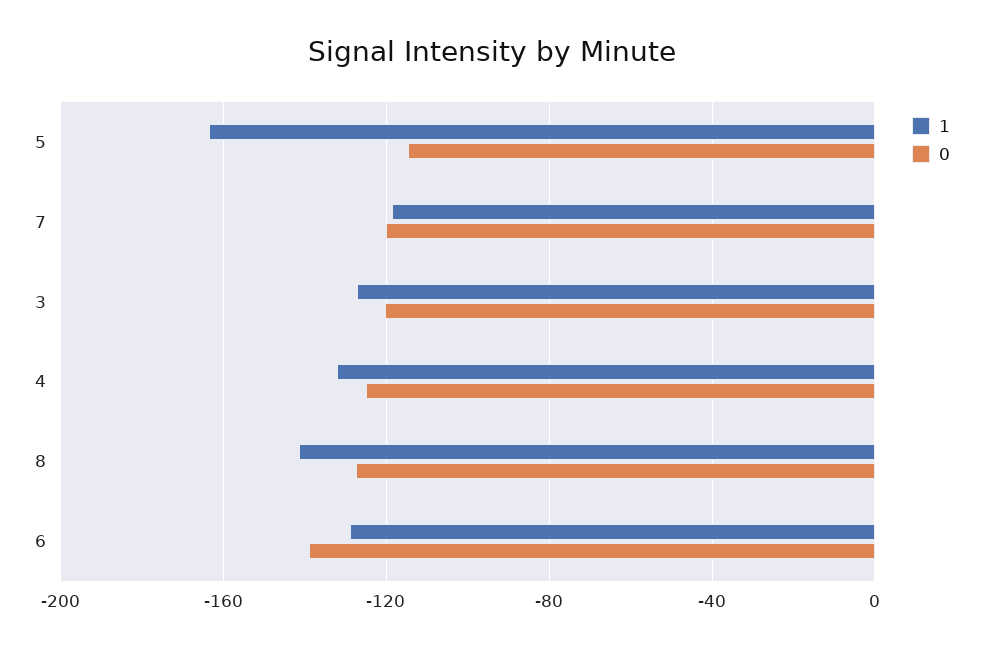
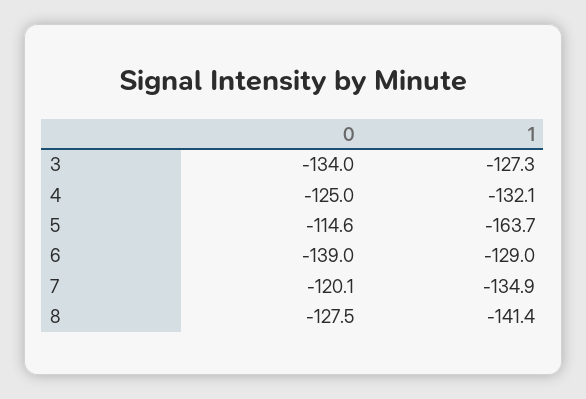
1, 7: -120 -> -134.9
0, 3: -120 -> -134

